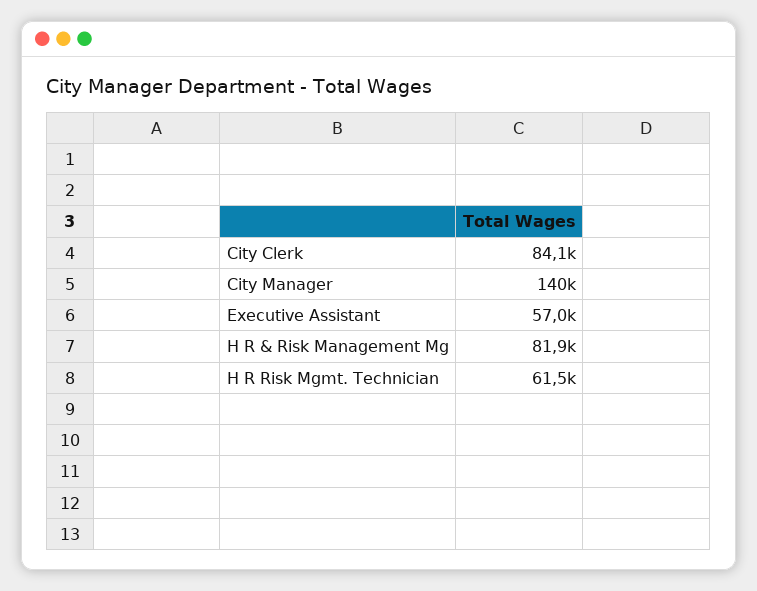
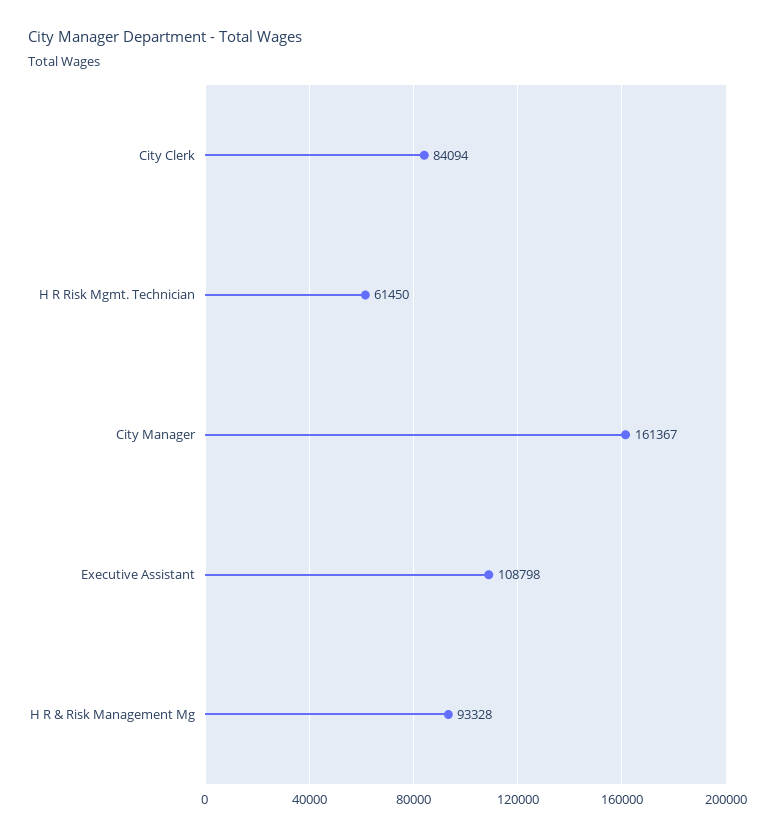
City Manager: 140000 -> 161367
Executive Assistant: 57000 -> 108798
H R & Risk Management Mg: 81900 -> 93328

